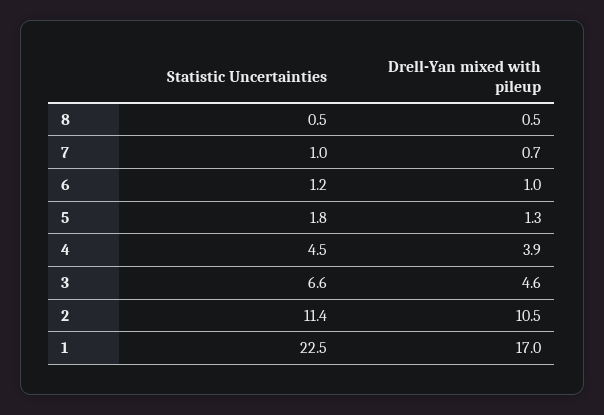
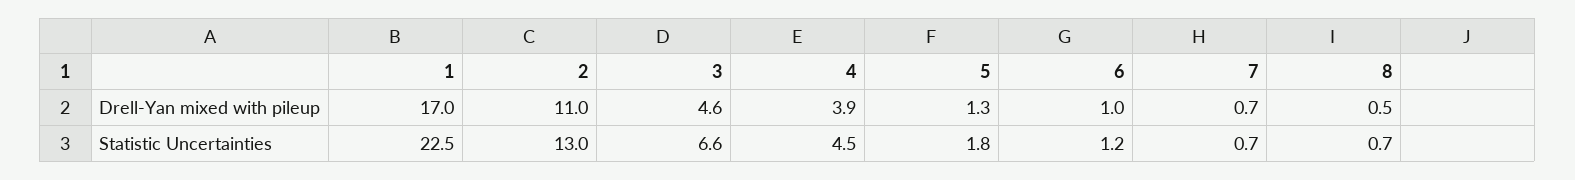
Statistic Uncertainties, 8: 0.5 -> 0.7
Statistic Uncertainties, 7: 1 -> 0.7
Statistic Uncertainties, 2: 11.4 -> 13
Drell-Yan mixed with pileup, 2: 10.5 -> 11

